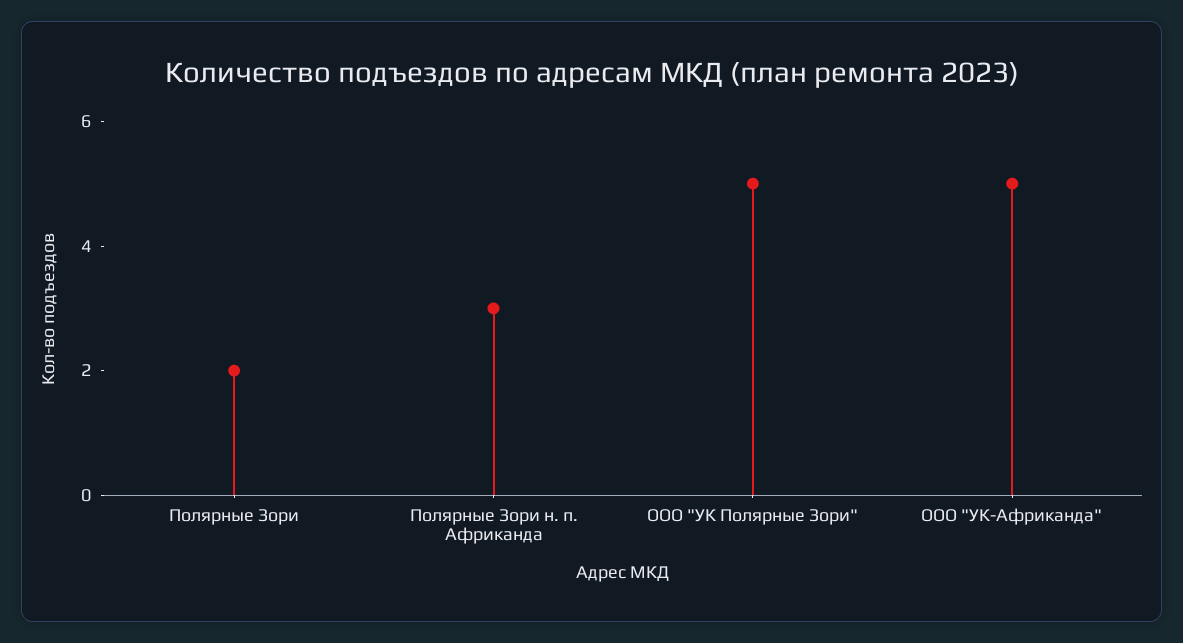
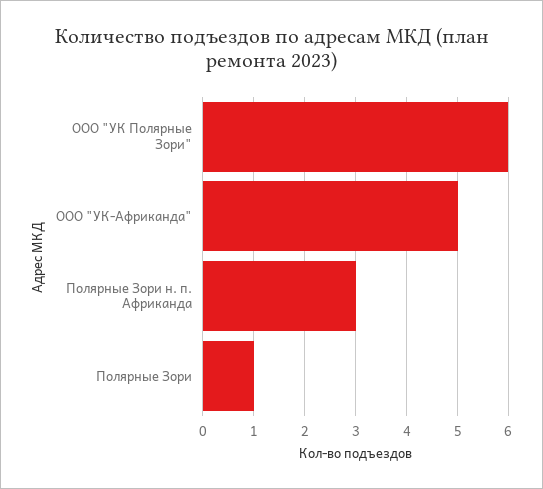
Полярные Зори: 2 -> 1
ООО "УК Полярные Зори": 5 -> 6

